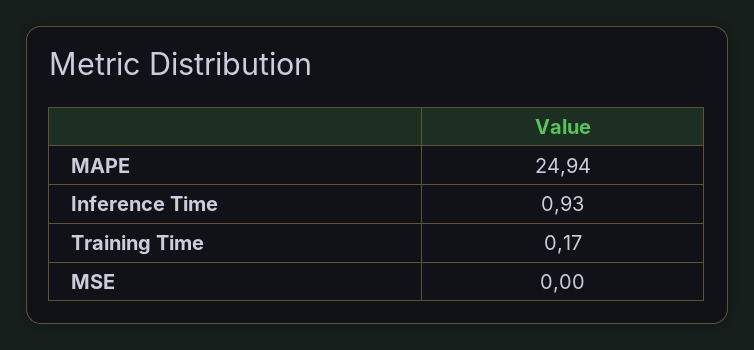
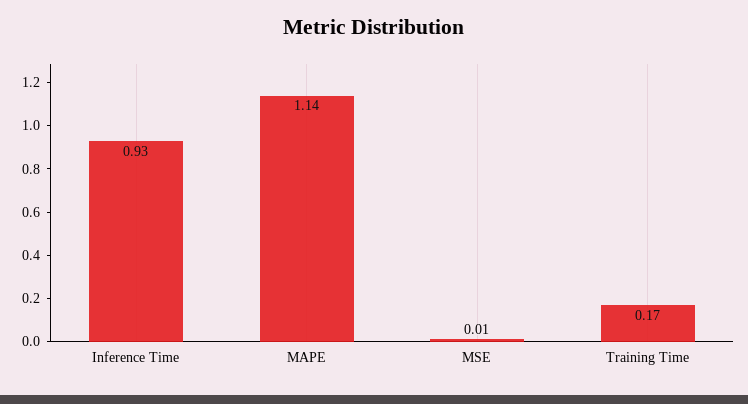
MAPE: 24.94 -> 1.14
MSE: 0 -> 0.01

